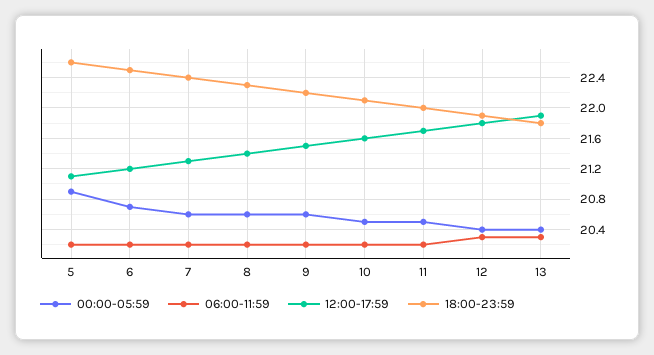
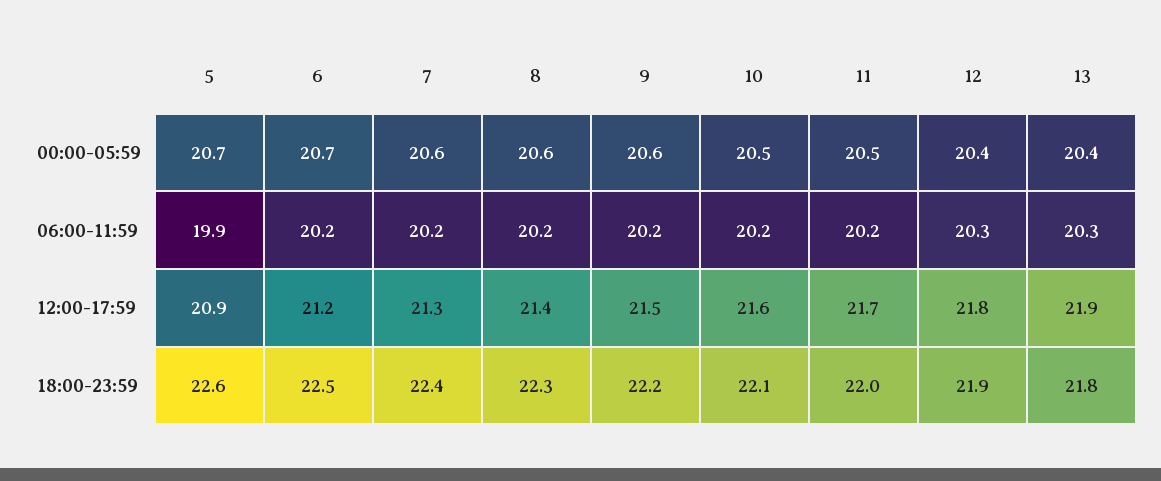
00:00-05:59, 5: 20.9 -> 20.7
06:00-11:59, 5: 20.2 -> 19.9
12:00-17:59, 5: 21.1 -> 20.9

